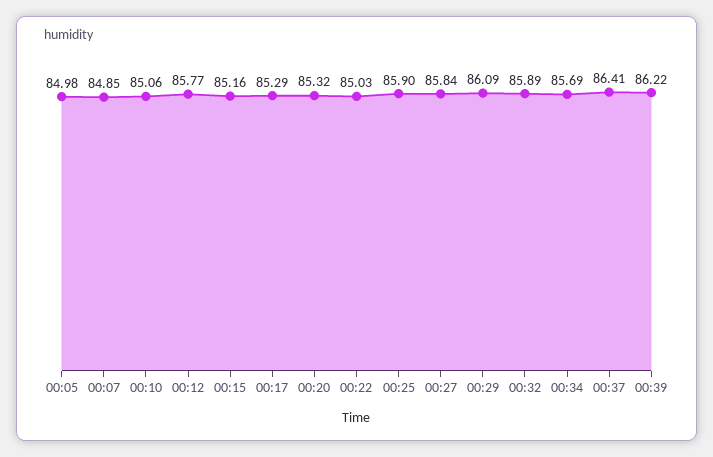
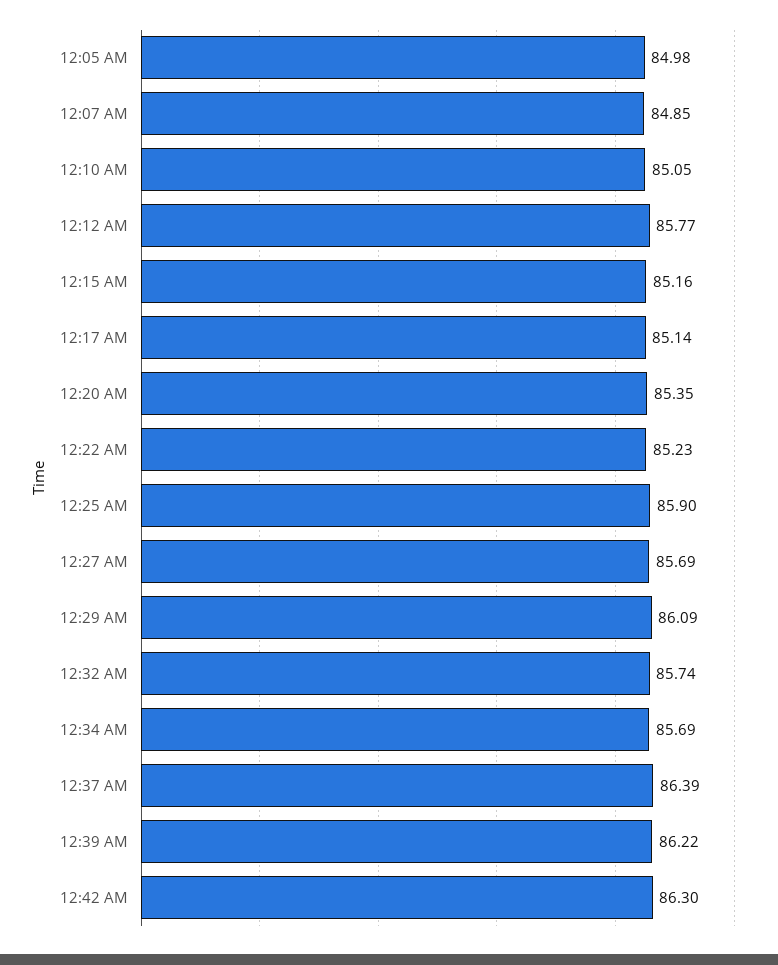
00:10: 85.06 -> 85.05
00:17: 85.29 -> 85.14
00:20: 85.32 -> 85.35
00:22: 85.03 -> 85.23
00:27: 85.84 -> 85.69
00:32: 85.89 -> 85.74
00:37: 86.41 -> 86.39
12:42 AM: none -> 86.3

